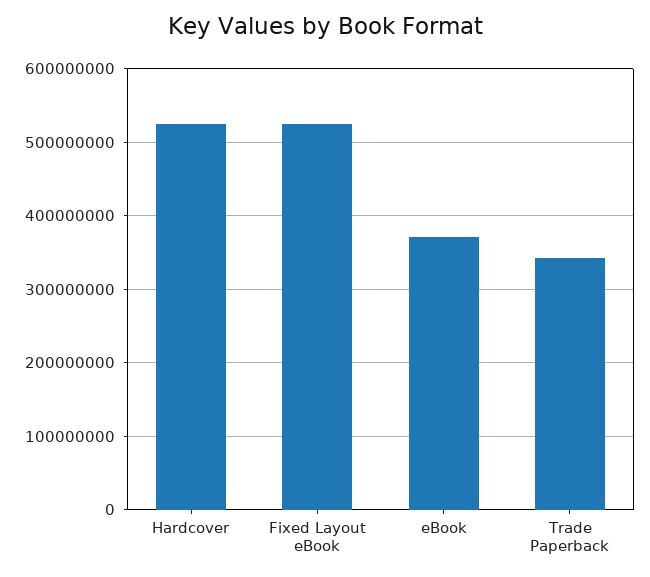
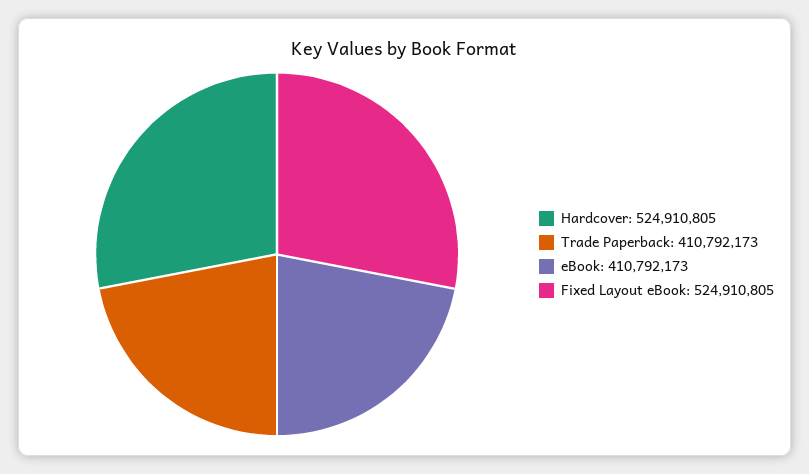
eBook: 370000000 -> 410792173
Trade Paperback: 340000000 -> 410792173

